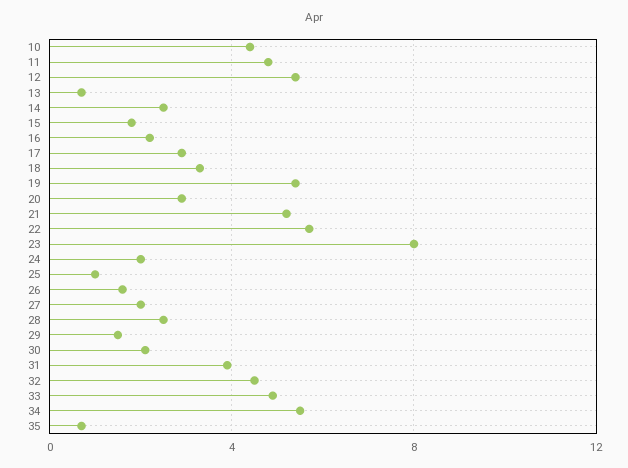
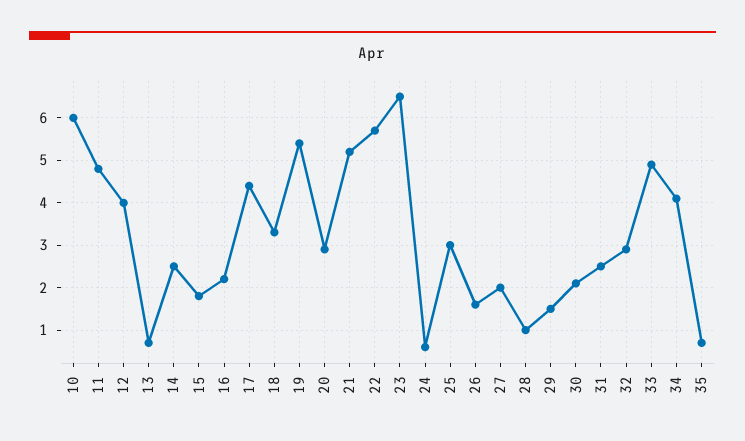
10: 4.5 -> 6
12: 5.5 -> 4
17: 3 -> 4.5
23: 8 -> 6.5
24: 2 -> 0.5
25: 1 -> 3
28: 2.5 -> 1
31: 4 -> 2.5
32: 4.5 -> 3
34: 5.5 -> 4

